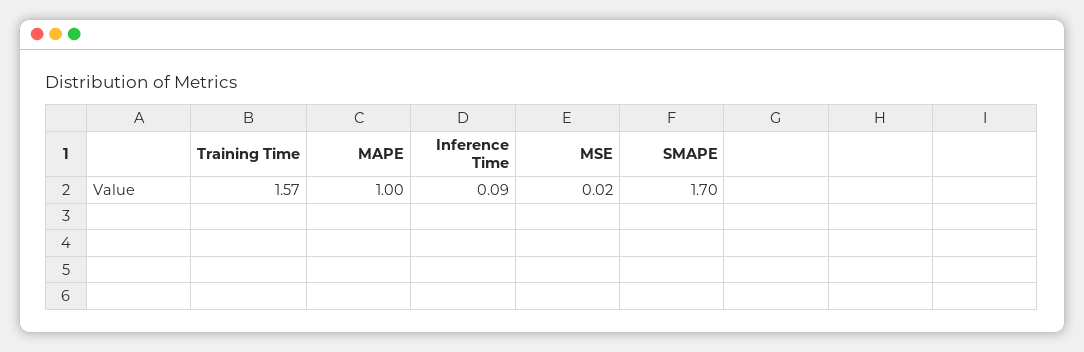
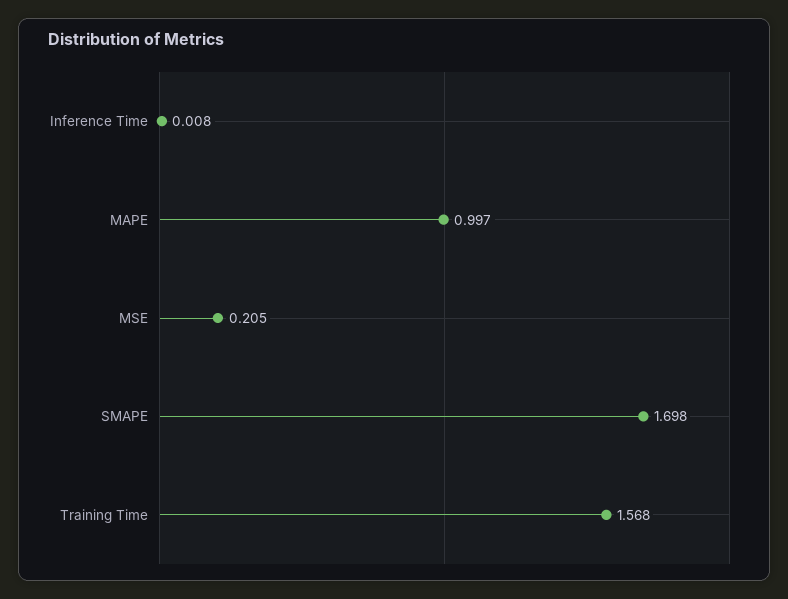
Inference Time: 0.09 -> 0.008
MSE: 0.02 -> 0.205

